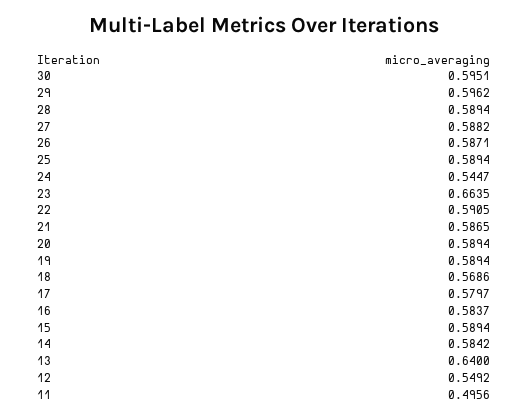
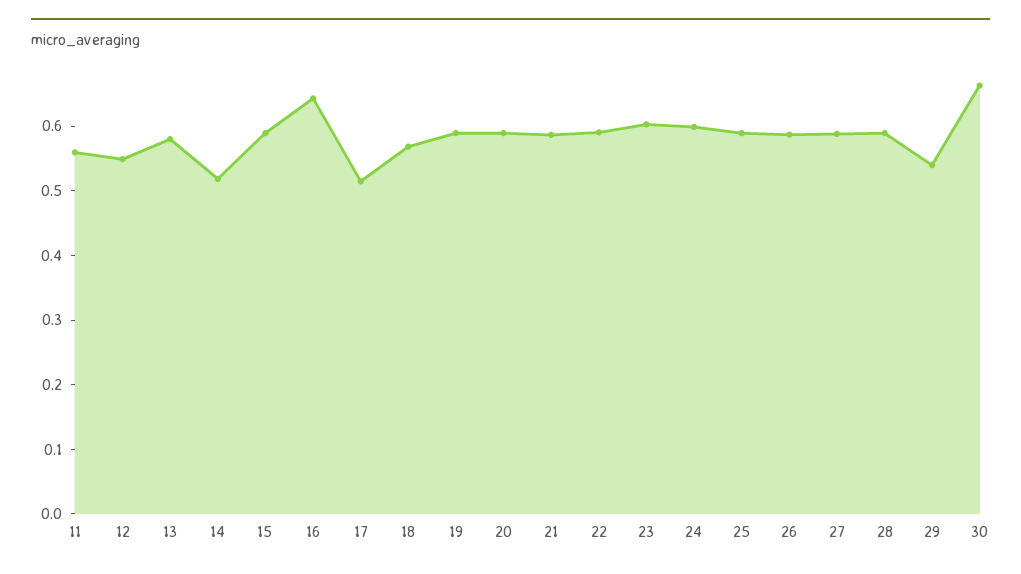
30: 0.5951 -> 0.66
29: 0.5962 -> 0.54
24: 0.5447 -> 0.6
23: 0.6635 -> 0.6
17: 0.5797 -> 0.52
16: 0.5837 -> 0.64
14: 0.5842 -> 0.52
13: 0.64 -> 0.58
11: 0.4956 -> 0.56

